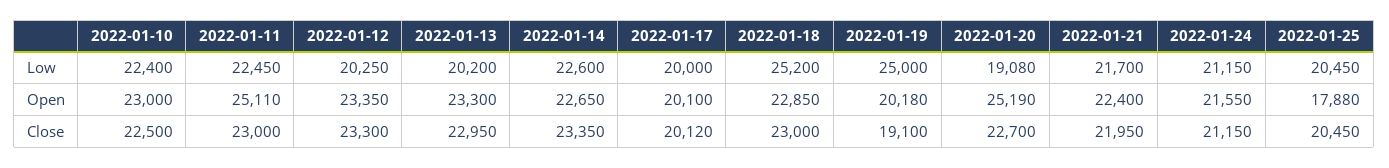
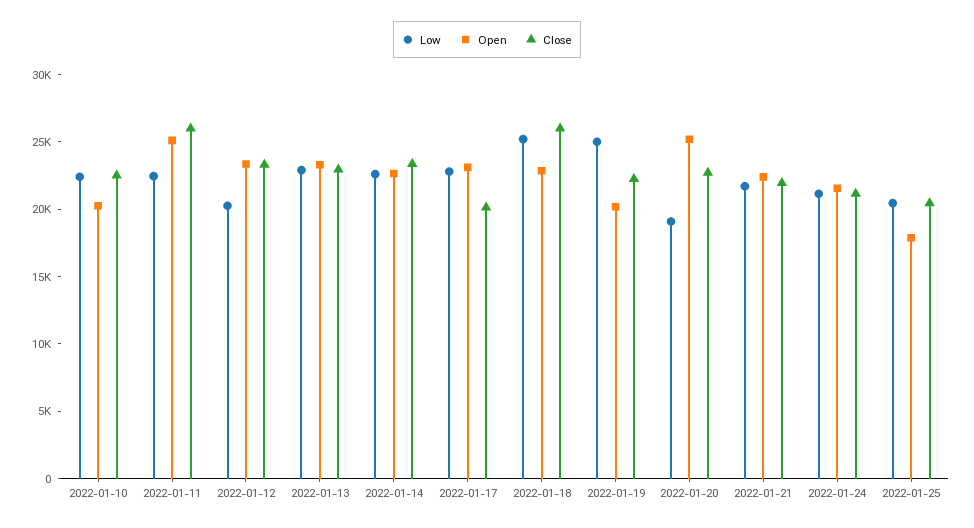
Low, 2022-01-13: 20200 -> 23000
Low, 2022-01-17: 20000 -> 23000
Open, 2022-01-10: 23000 -> 20000
Open, 2022-01-17: 20100 -> 23000
Close, 2022-01-11: 23000 -> 26000
Close, 2022-01-18: 23000 -> 26000
Close, 2022-01-19: 19100 -> 22000

